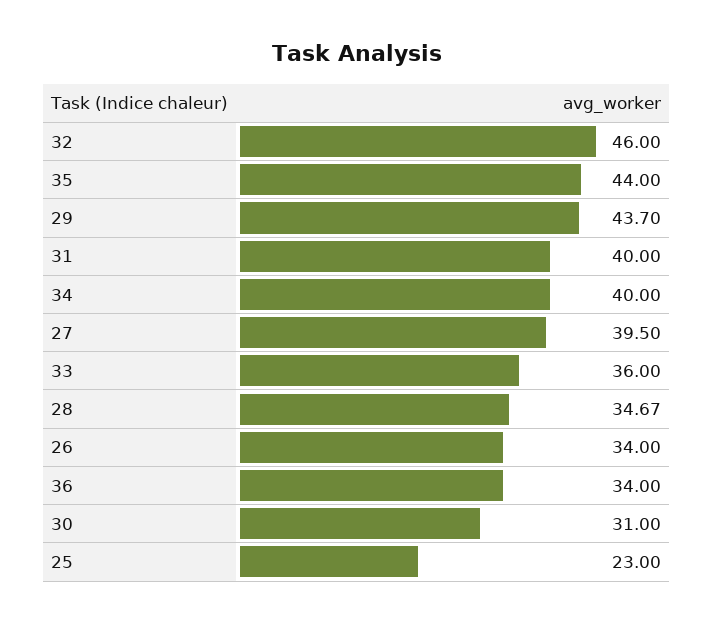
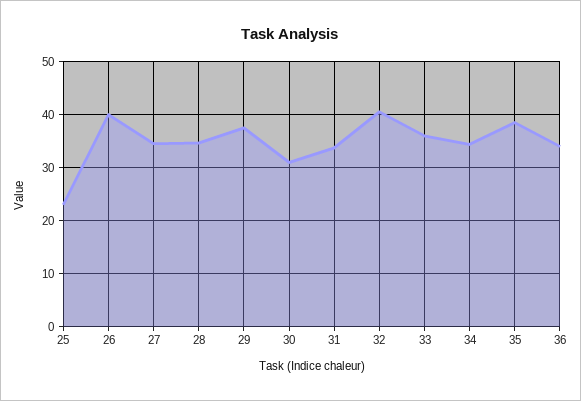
32: 46 -> 40
35: 44 -> 38
29: 43.7 -> 38
31: 40 -> 34
34: 40 -> 34
27: 39.5 -> 34
26: 34 -> 40

